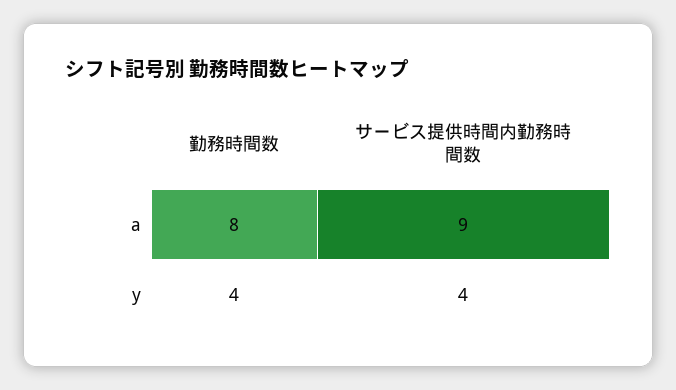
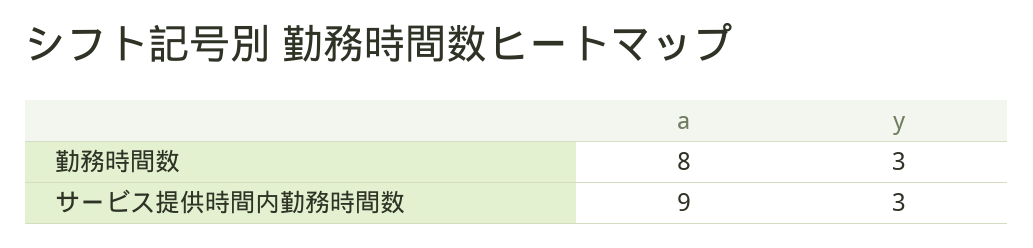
勤務時間数, y: 4 -> 3
サービス提供時間内勤務時間数, y: 4 -> 3

